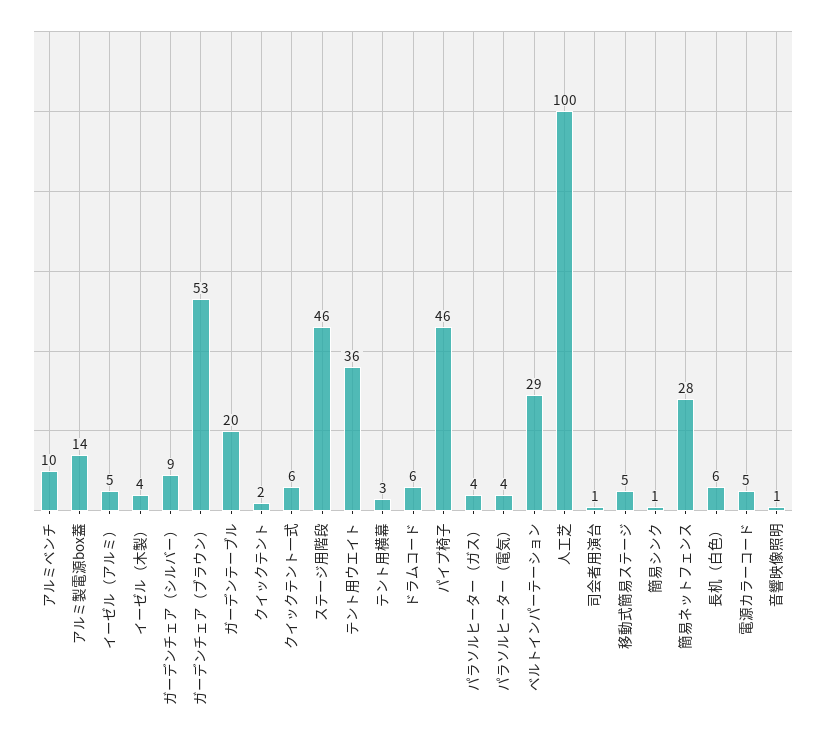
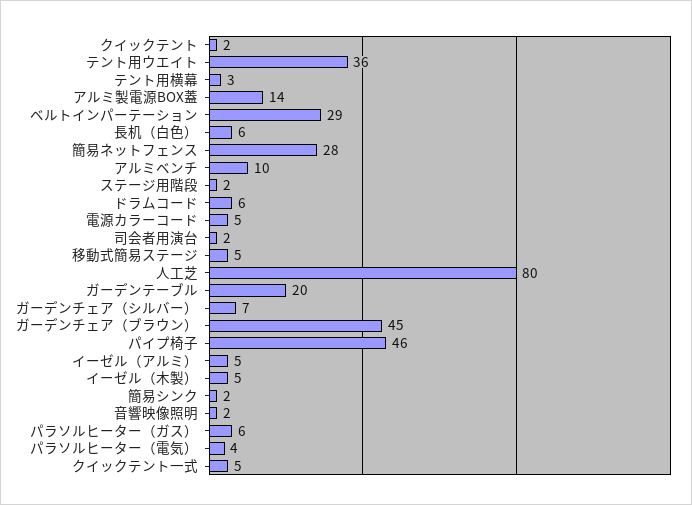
イーゼル（木製）: 4 -> 5
ガーデンチェア（シルバー）: 9 -> 7
ガーデンチェア（ブラウン）: 53 -> 45
クイックテント一式: 6 -> 5
ステージ用階段: 46 -> 2
パラソルヒーター（ガス）: 4 -> 6
人工芝: 100 -> 80
司会者用演台: 1 -> 2
簡易シンク: 1 -> 2
音響映像照明: 1 -> 2

